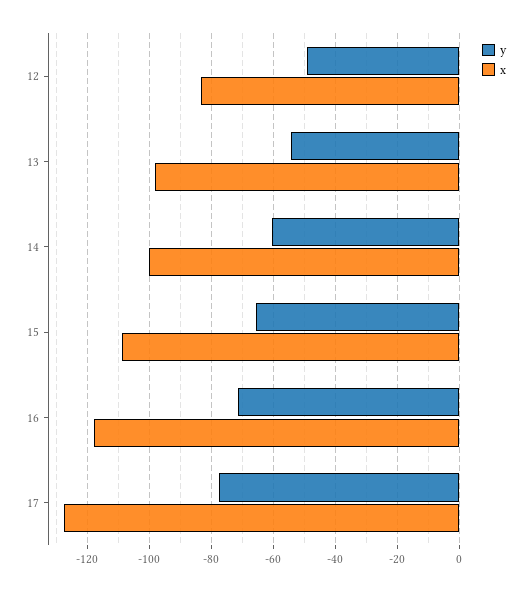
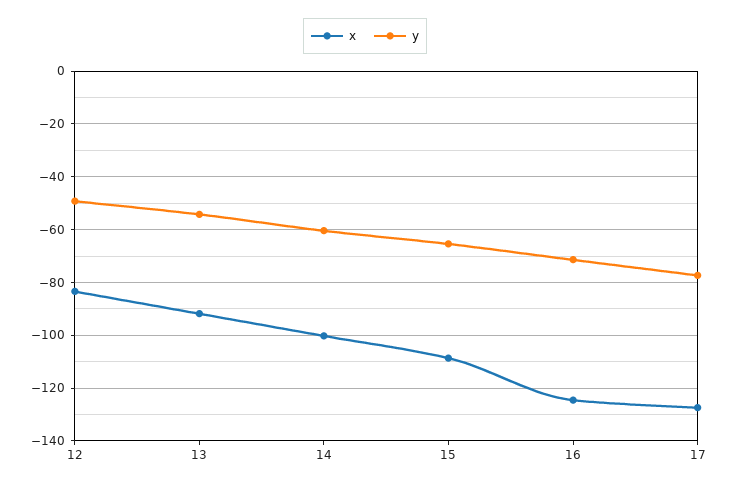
x, 13: -98 -> -92.5
x, 16: -118 -> -125

